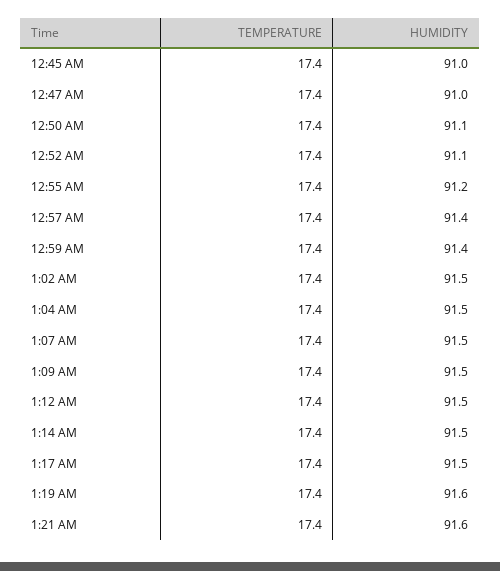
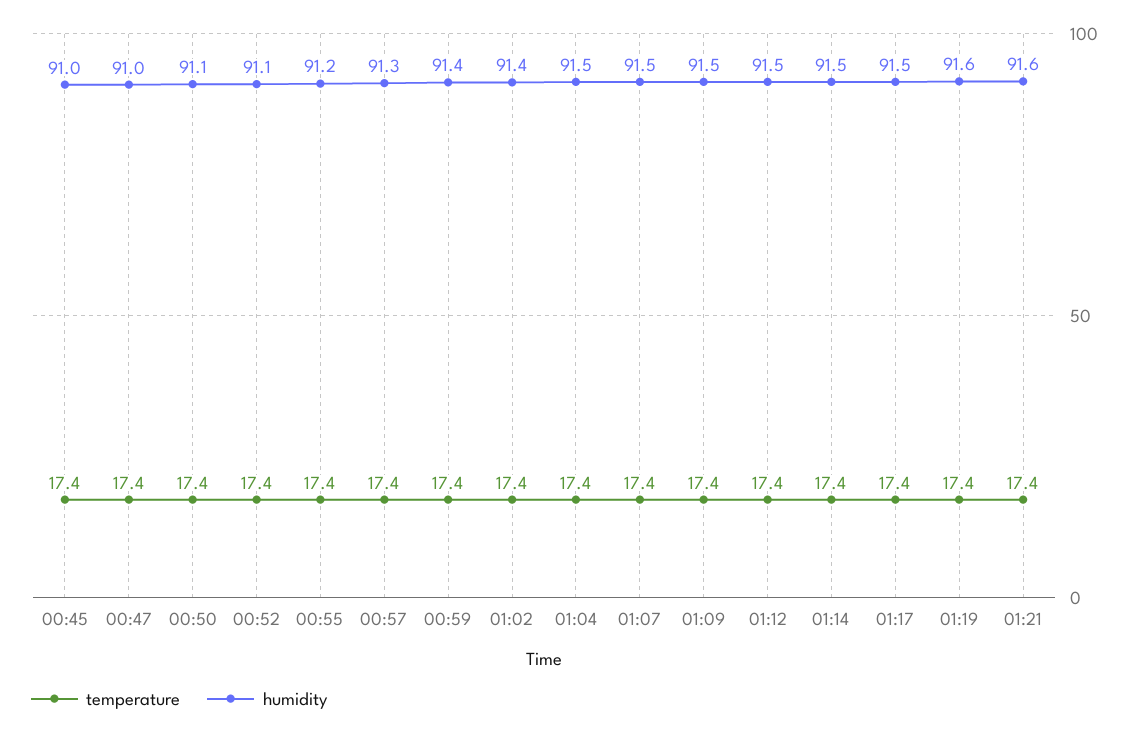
HUMIDITY, 12:57 AM: 91.4 -> 91.3
HUMIDITY, 1:02 AM: 91.5 -> 91.4

